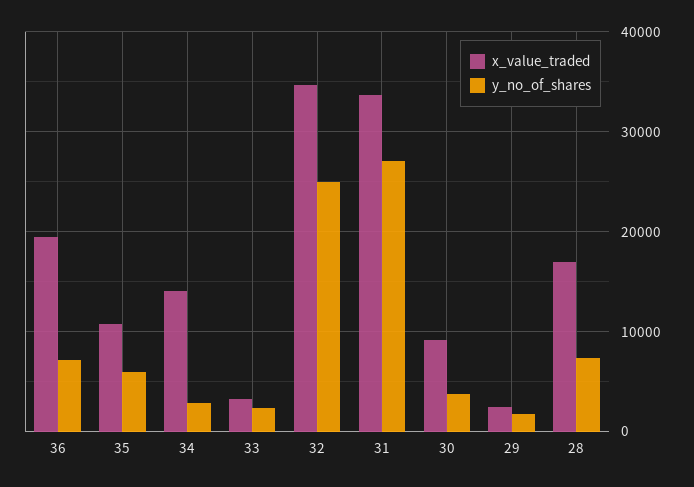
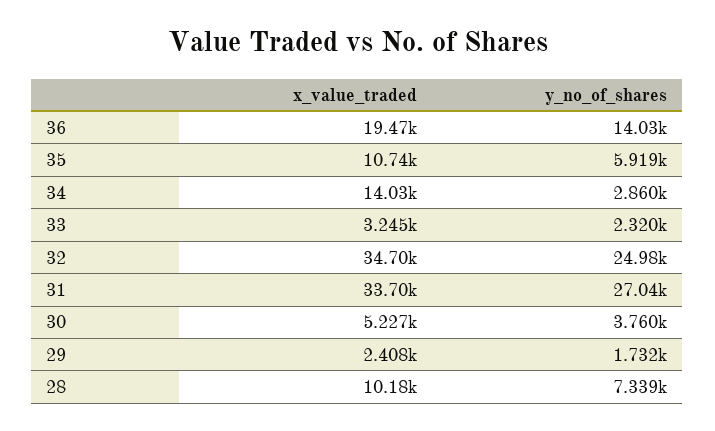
y_no_of_shares, 36: 7000 -> 14030
x_value_traded, 30: 9000 -> 5227
x_value_traded, 28: 17000 -> 10180

